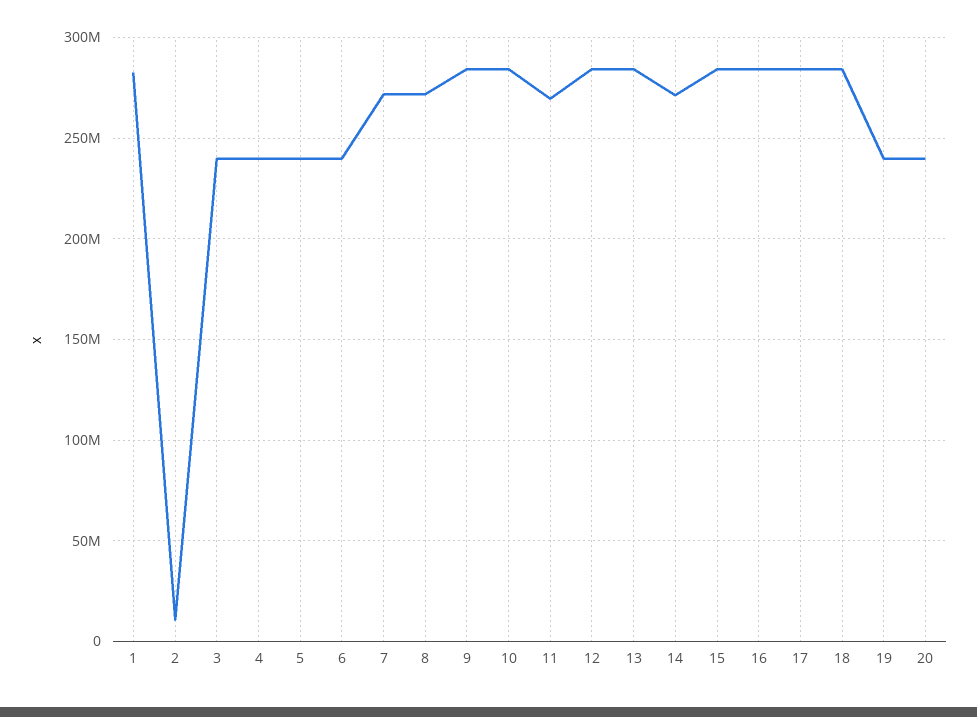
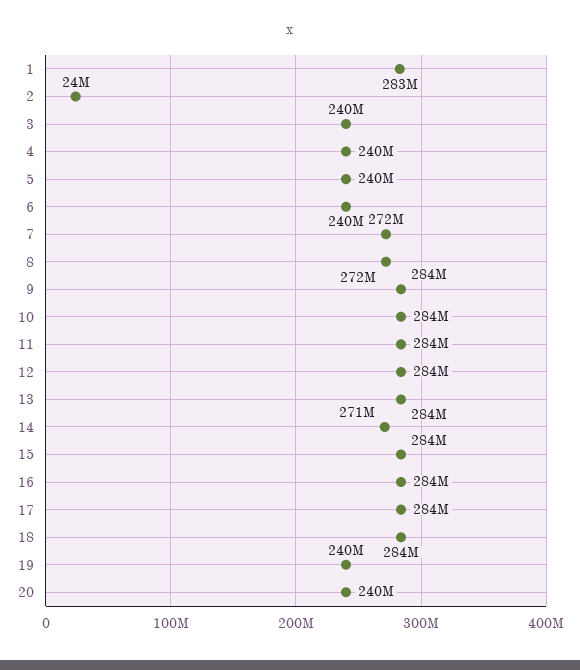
2: 10000000 -> 24000000
11: 270000000 -> 284000000

